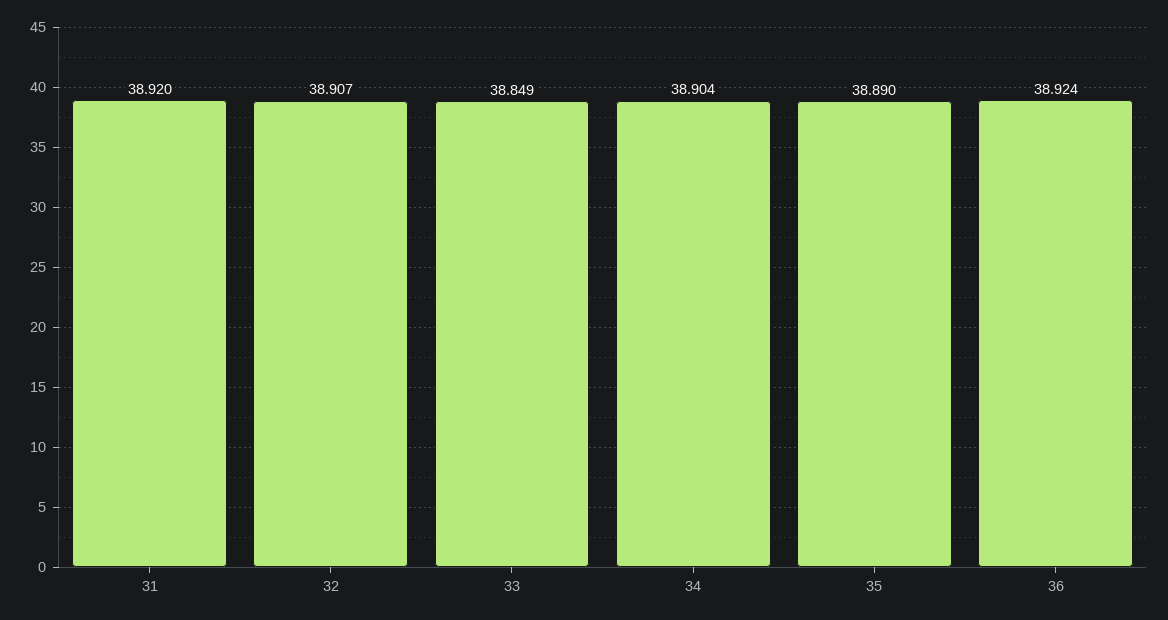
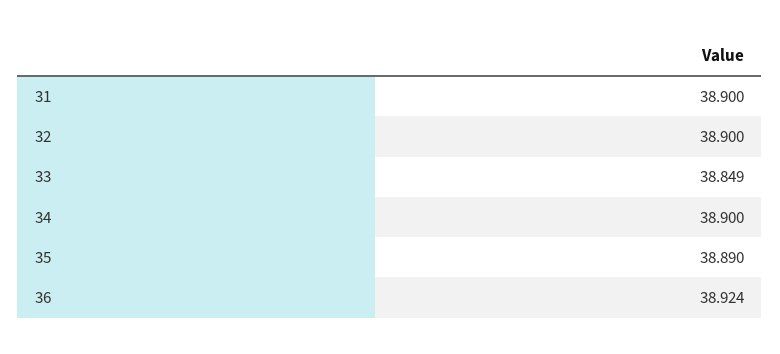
31: 38.92 -> 38.9
32: 38.907 -> 38.9
34: 38.904 -> 38.9

